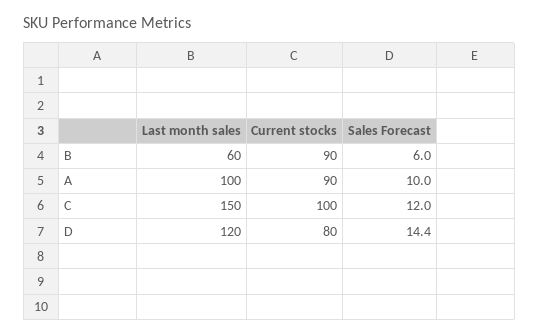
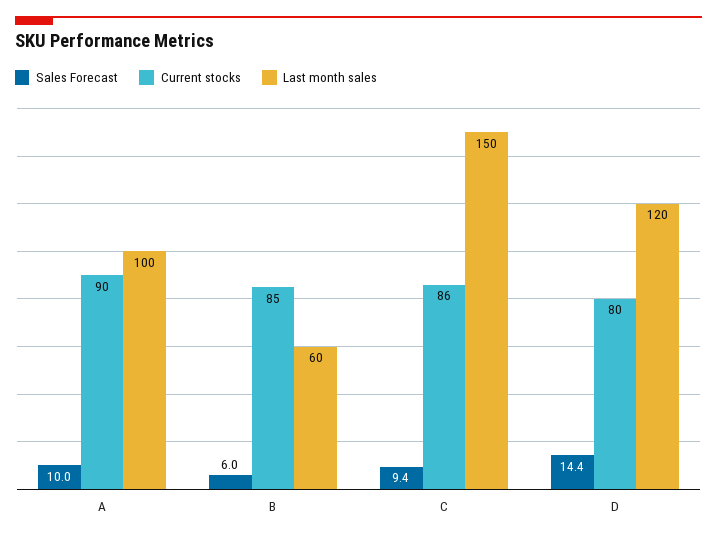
Current stocks, B: 90 -> 85
Current stocks, C: 100 -> 86
Sales Forecast, C: 12 -> 9.4

